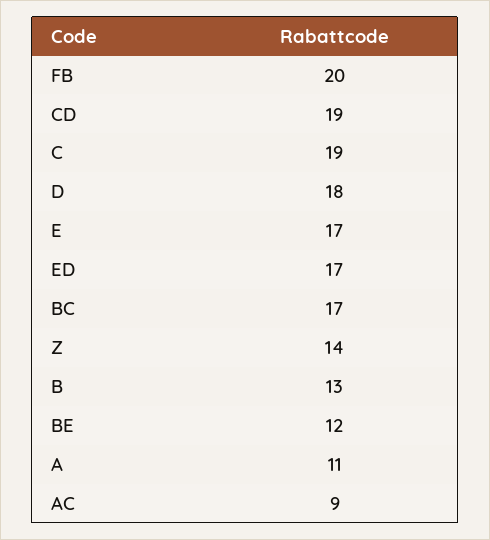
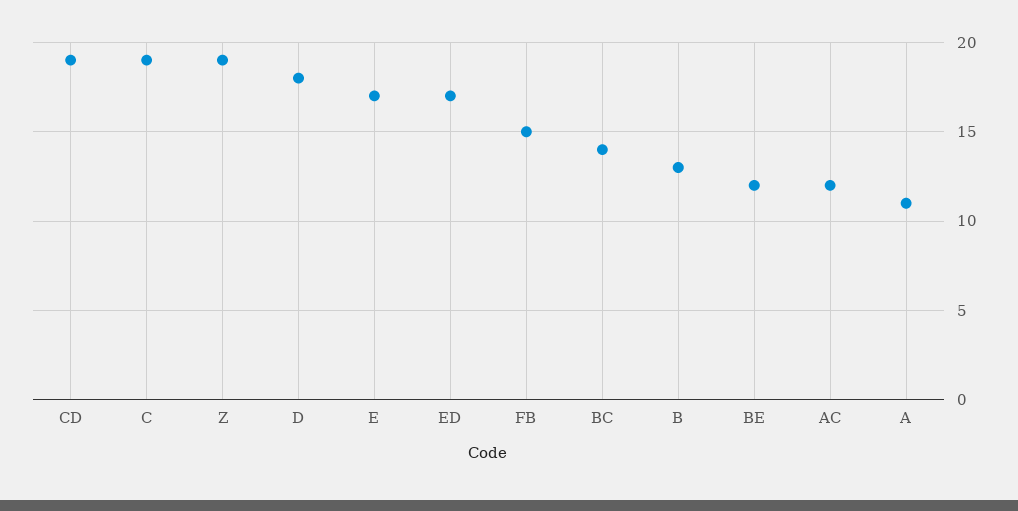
FB: 20 -> 15
BC: 17 -> 14
Z: 14 -> 19
AC: 9 -> 12

